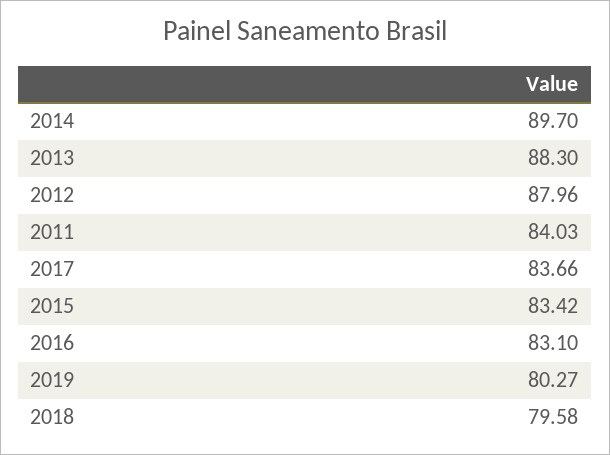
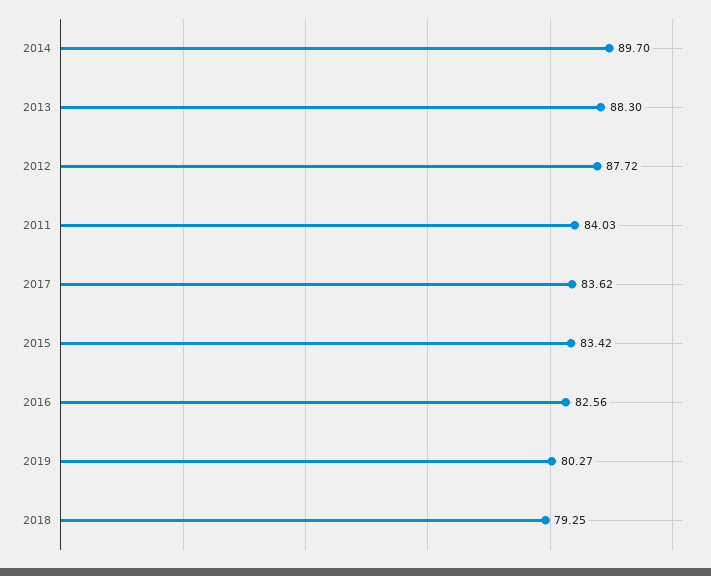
2012: 87.96 -> 87.72
2017: 83.66 -> 83.62
2016: 83.1 -> 82.56
2018: 79.58 -> 79.25

